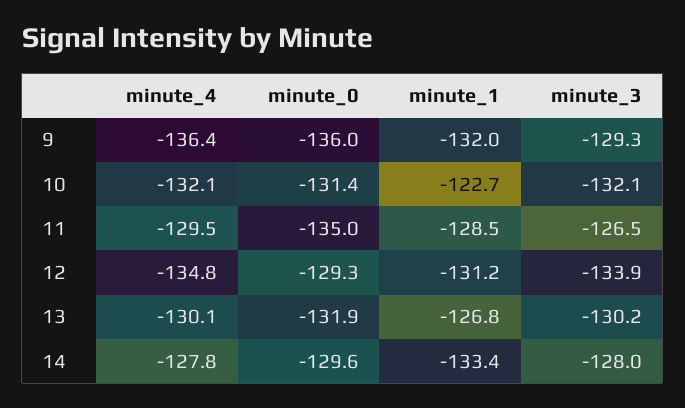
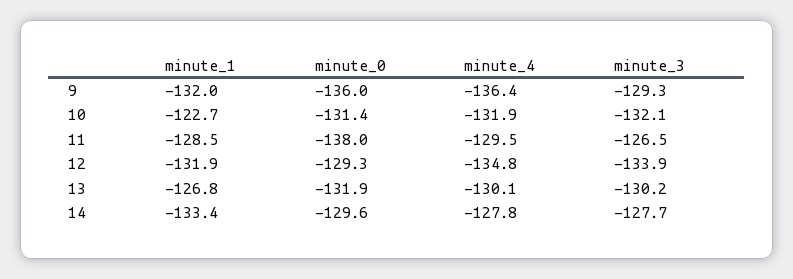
minute_4, 10: -132.1 -> -131.9
minute_0, 11: -135 -> -138
minute_1, 12: -131.2 -> -131.9
minute_3, 14: -128 -> -127.7

